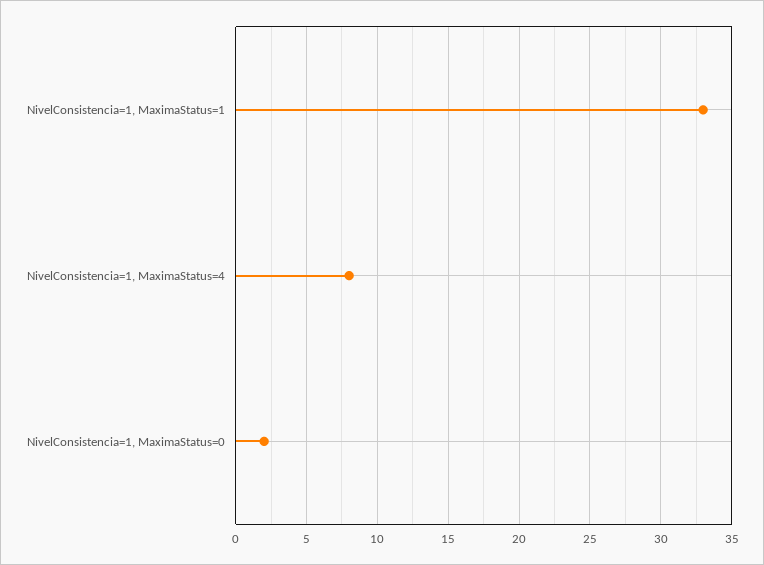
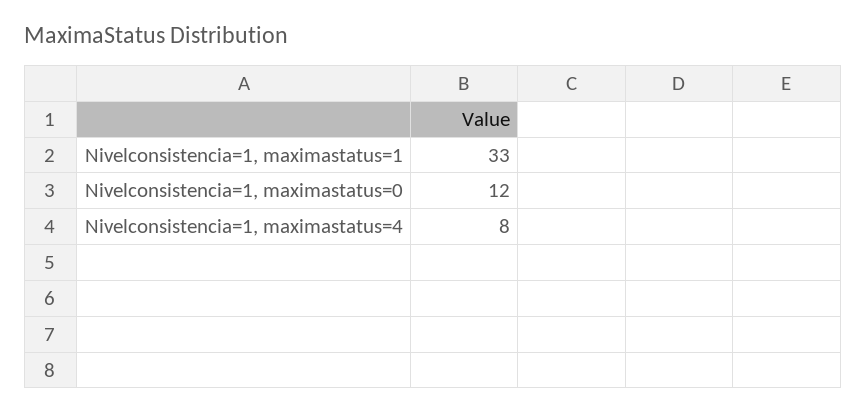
NivelConsistencia=1, MaximaStatus=0: 2 -> 12

